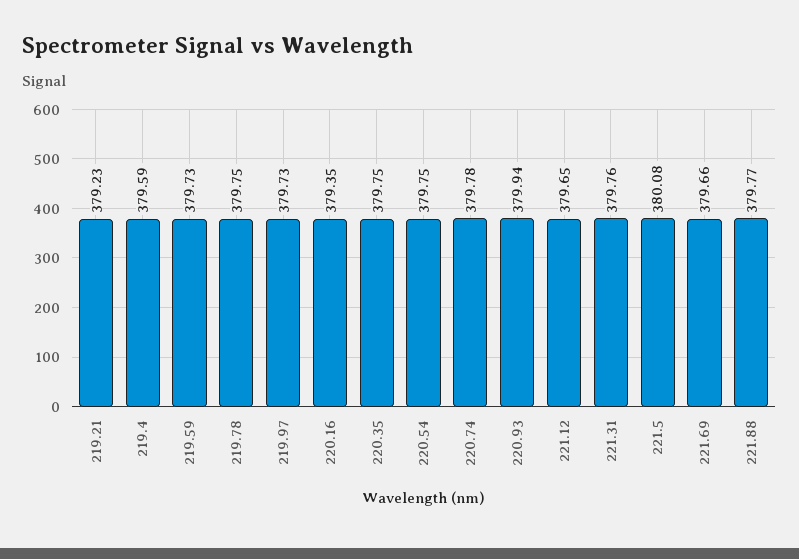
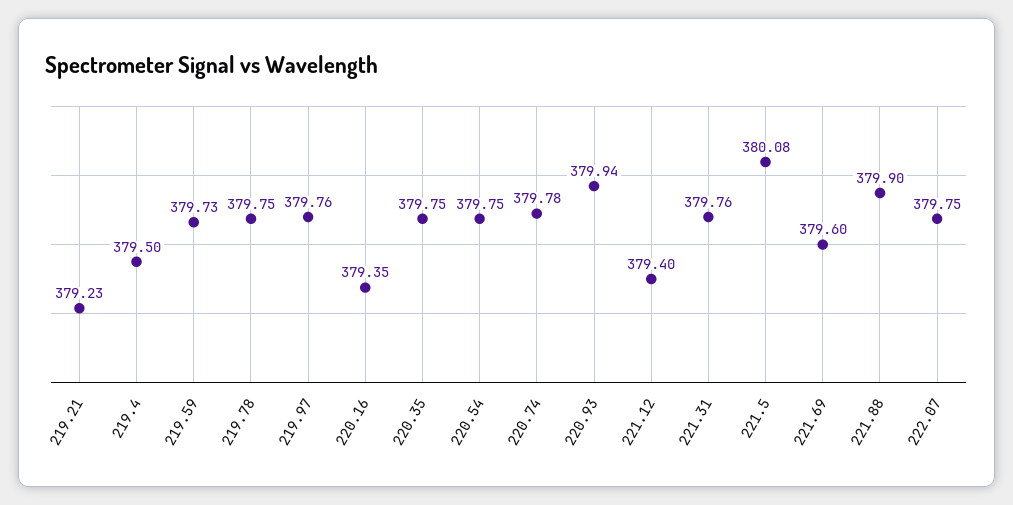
219.4: 379.59 -> 379.5
219.97: 379.73 -> 379.76
221.12: 379.65 -> 379.4
221.69: 379.66 -> 379.6
221.88: 379.77 -> 379.9
222.07: none -> 379.75

